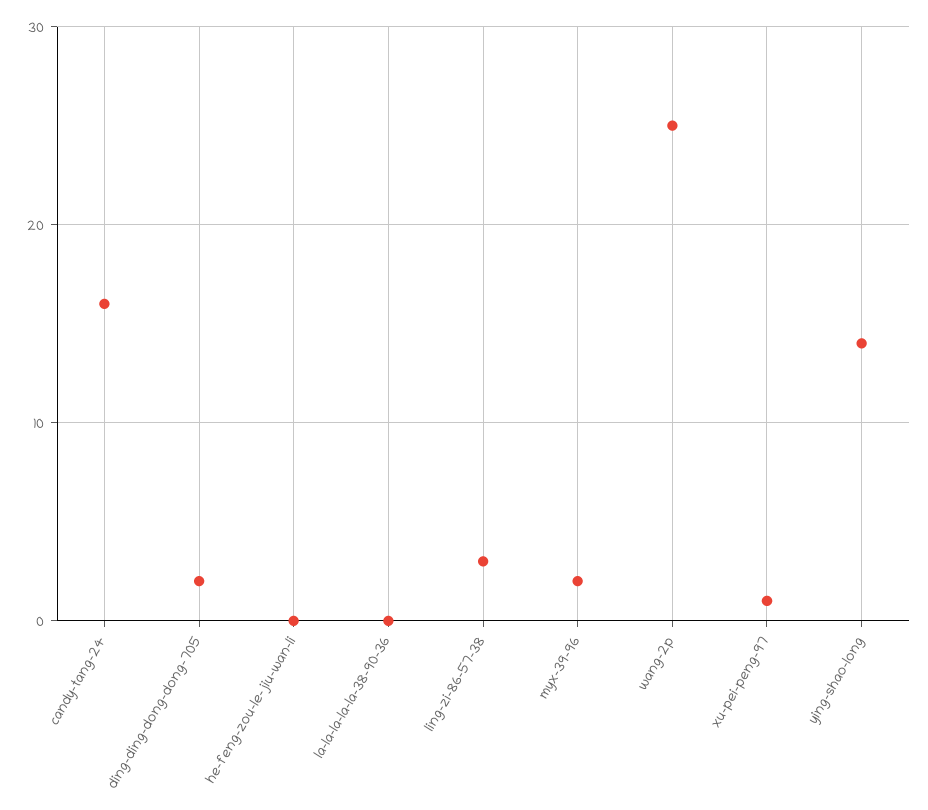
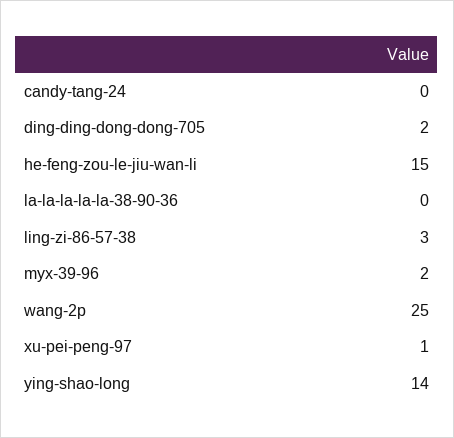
candy-tang-24: 16 -> 0
he-feng-zou-le-jiu-wan-li: 0 -> 15

